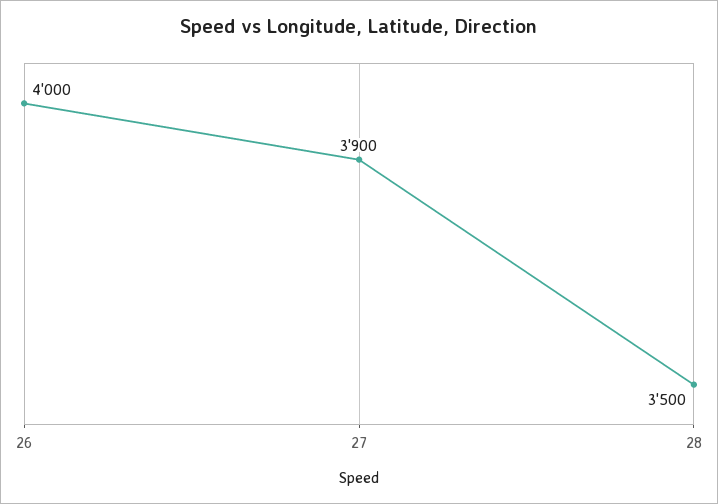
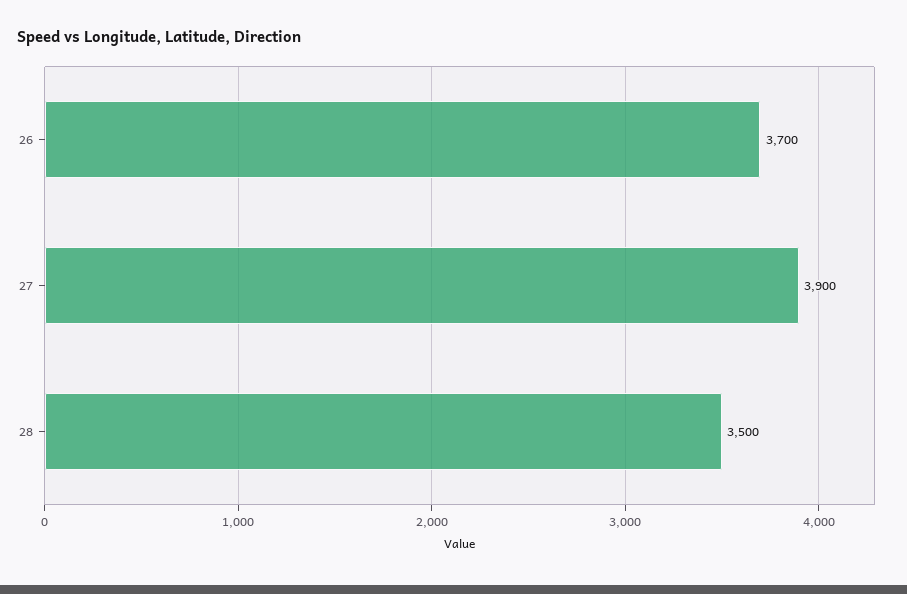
26: 4000 -> 3700

